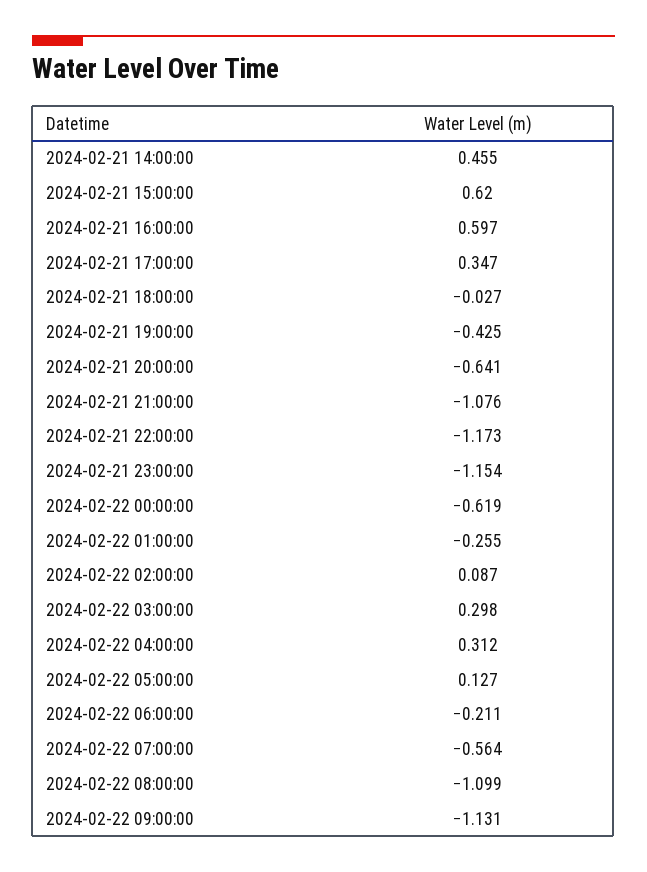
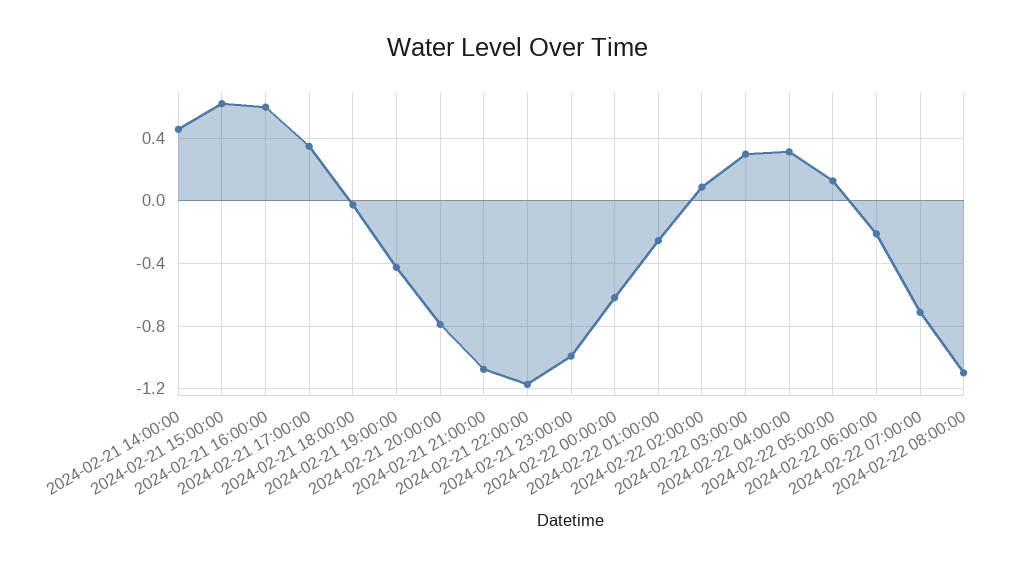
2024-02-21 20:00:00: -0.641 -> -0.8
2024-02-21 23:00:00: -1.154 -> -1
2024-02-22 07:00:00: -0.564 -> -0.7
2024-02-22 09:00:00: -1.131 -> none

